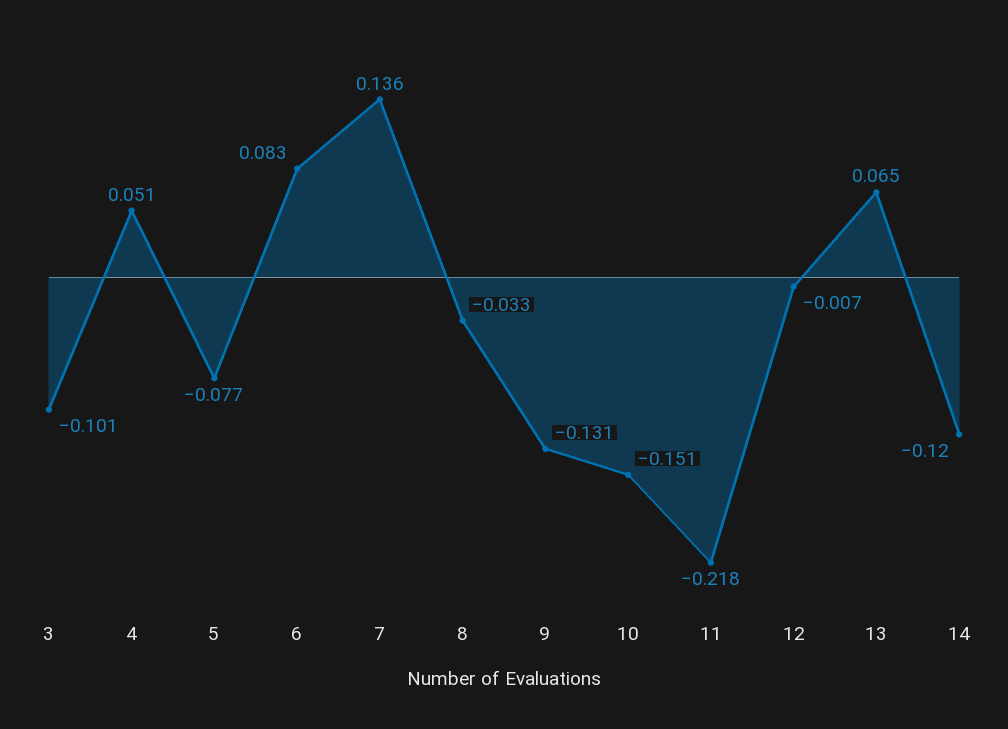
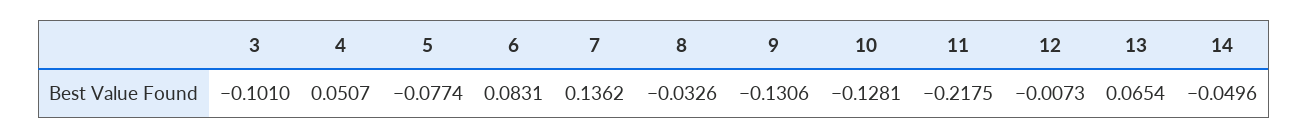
10: -0.151 -> -0.1281
14: -0.12 -> -0.0496

